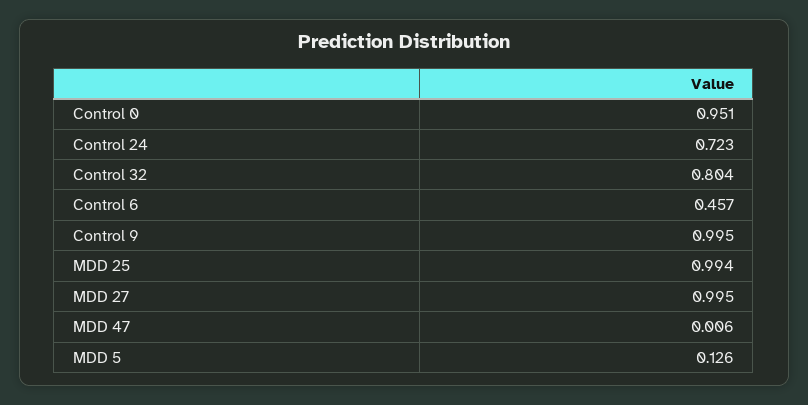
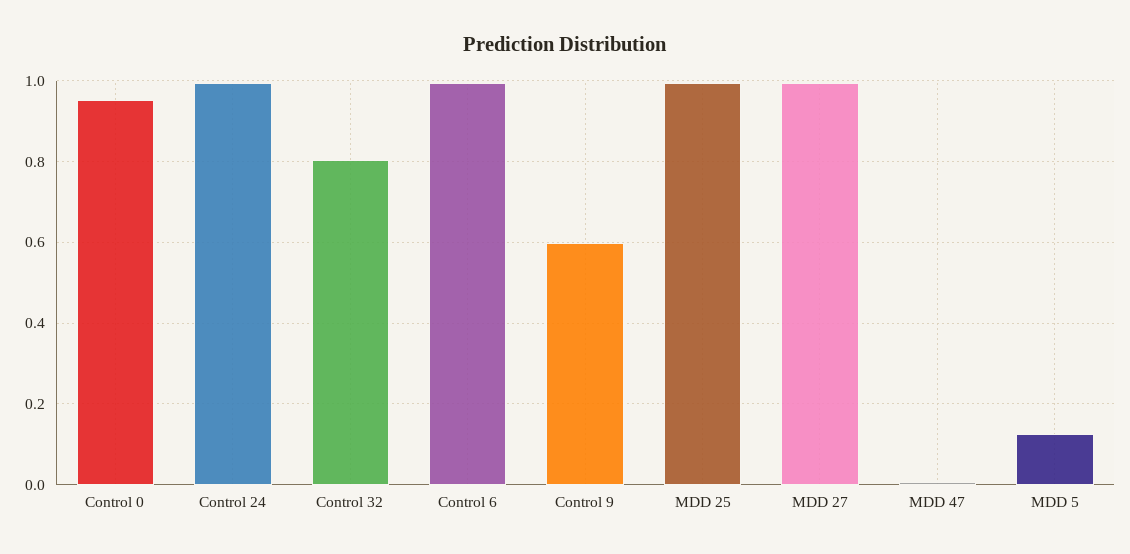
Control 24: 0.723 -> 1
Control 6: 0.457 -> 1
Control 9: 0.995 -> 0.6

